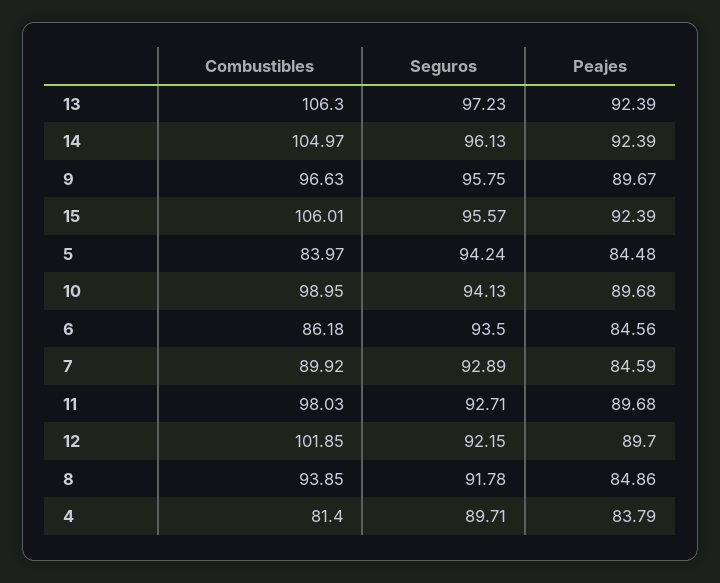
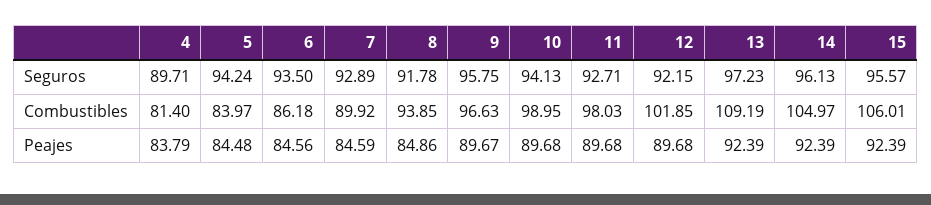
Combustibles, 13: 106.3 -> 109.19
Peajes, 12: 89.7 -> 89.68

